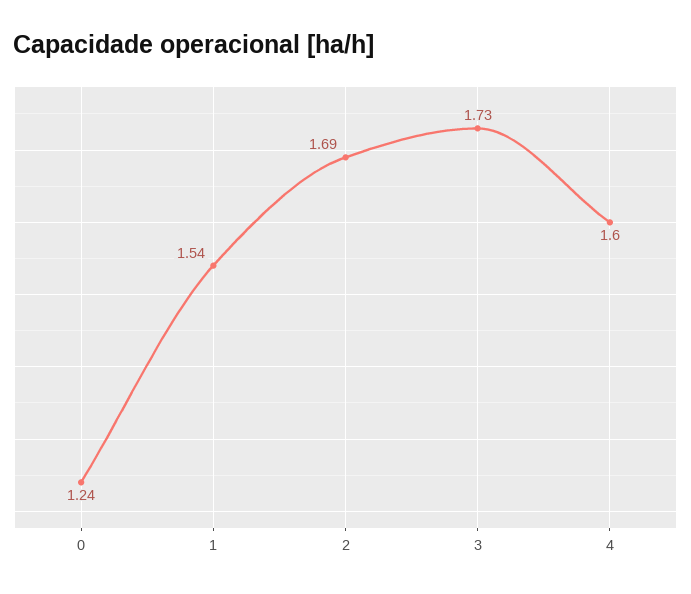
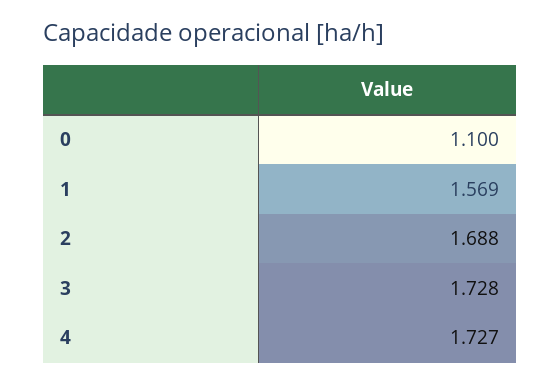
0: 1.24 -> 1.1
1: 1.54 -> 1.569
4: 1.6 -> 1.727

